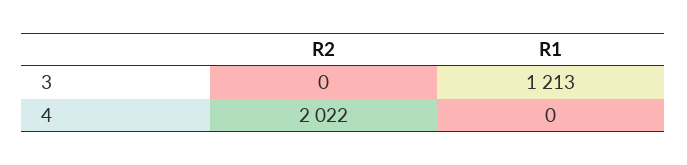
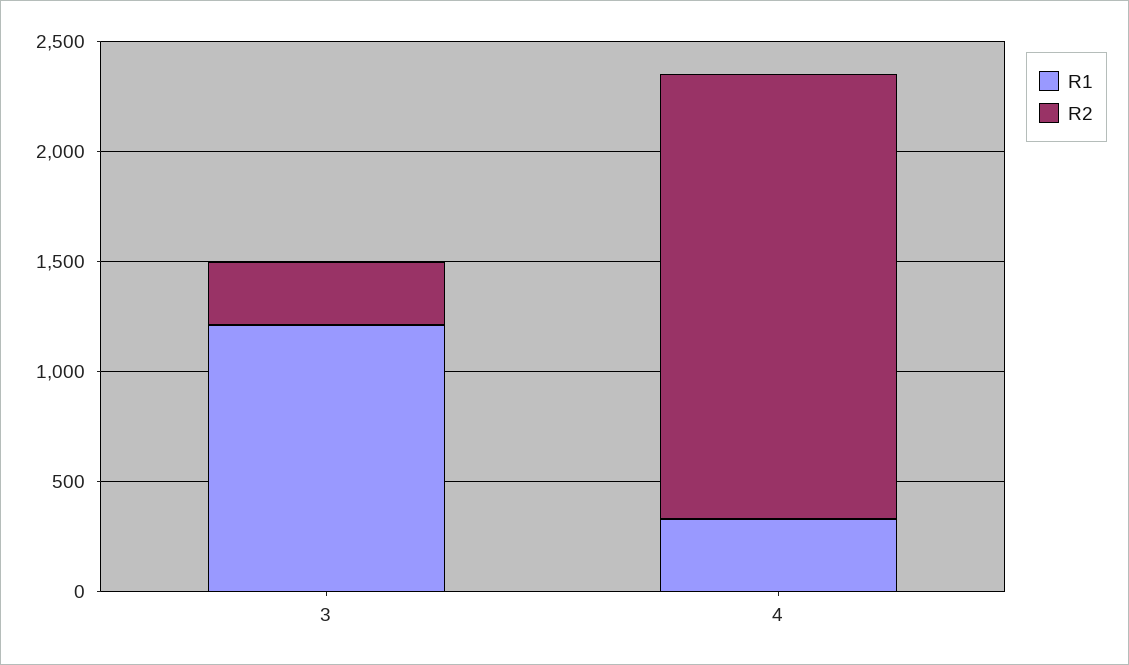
R2, 3: 0 -> 300
R1, 4: 0 -> 300

